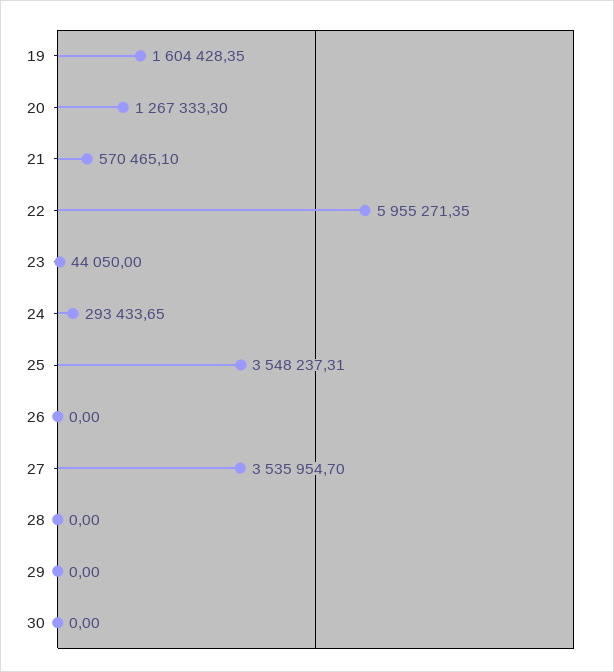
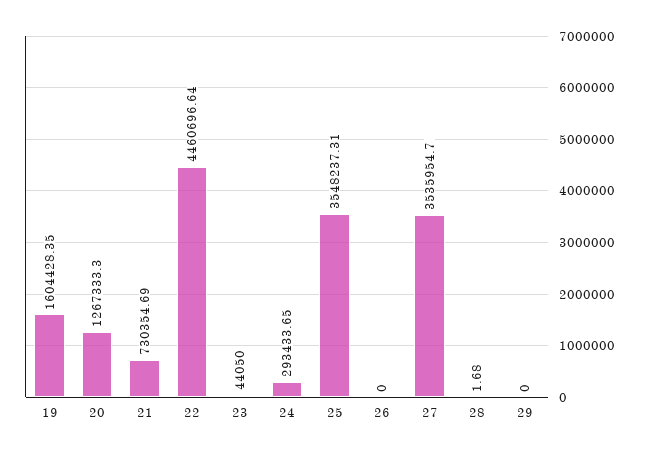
21: 570465.1 -> 730354.69
22: 5955271.35 -> 4460696.64
28: 0 -> 1.68
30: 0 -> none

